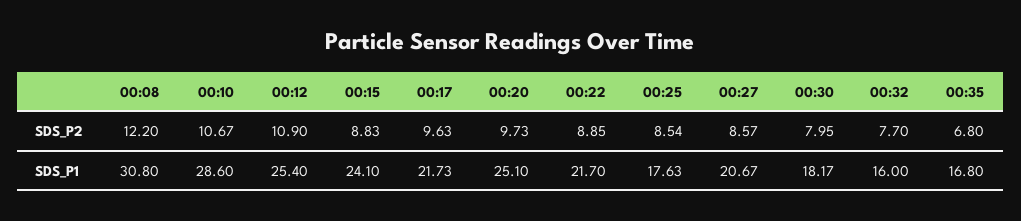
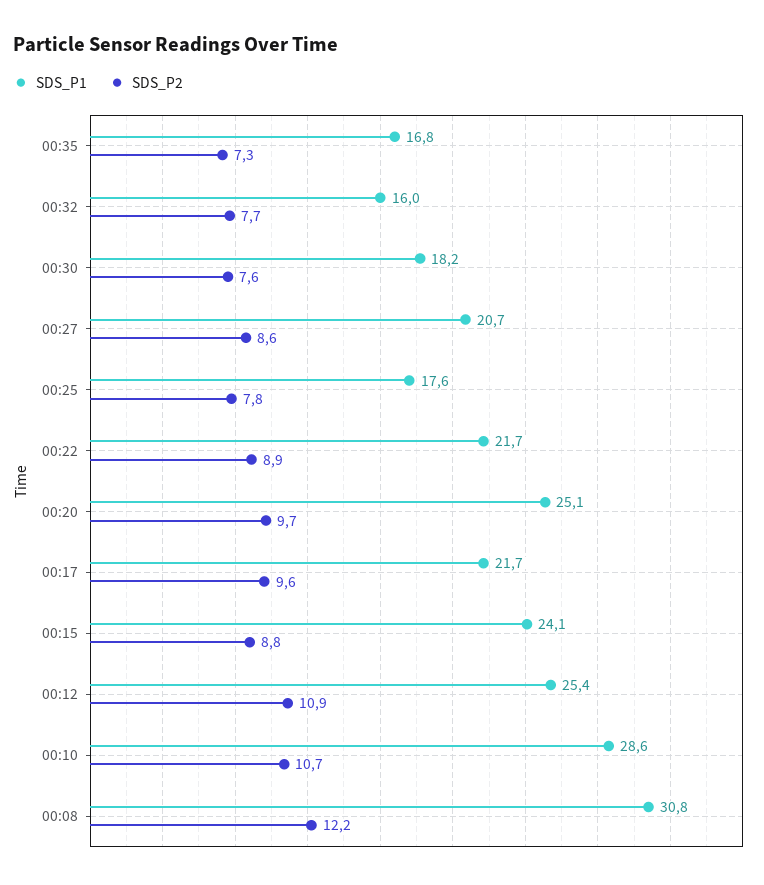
SDS_P2, 00:25: 8.54 -> 7.8
SDS_P2, 00:30: 7.95 -> 7.6
SDS_P2, 00:35: 6.8 -> 7.3

